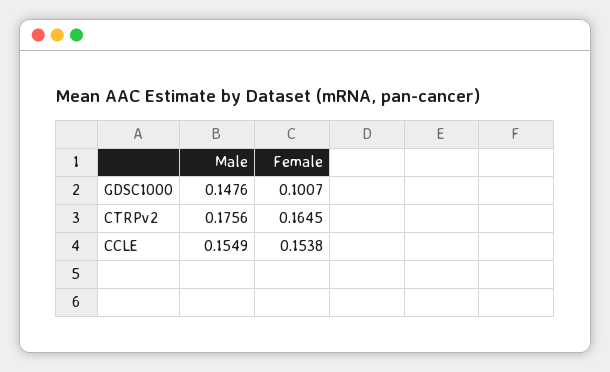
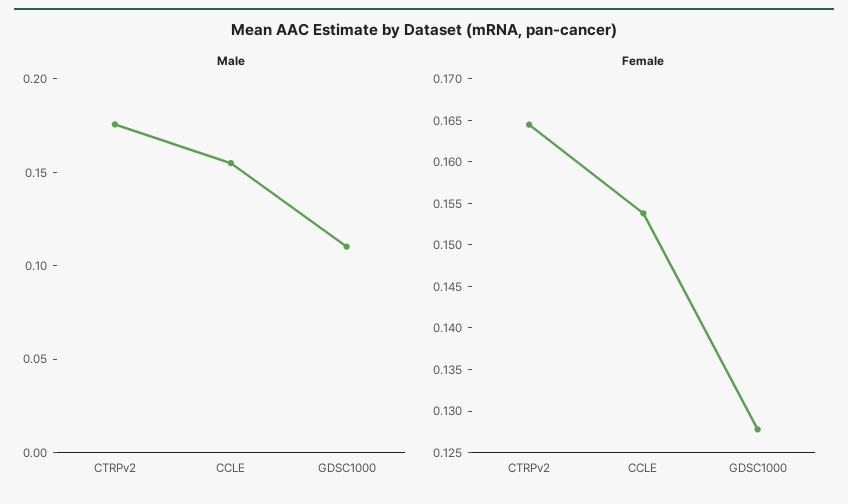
Male, GDSC1000: 0.1476 -> 0.11
Female, GDSC1000: 0.1007 -> 0.128

